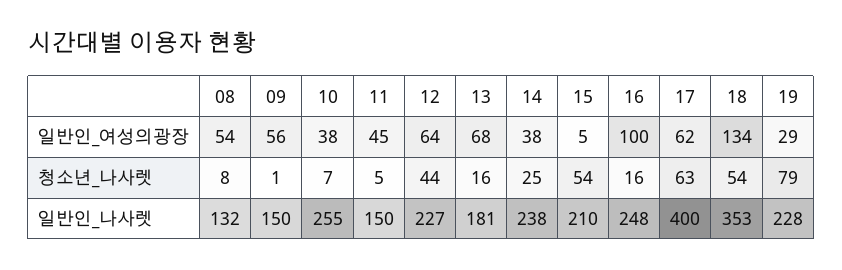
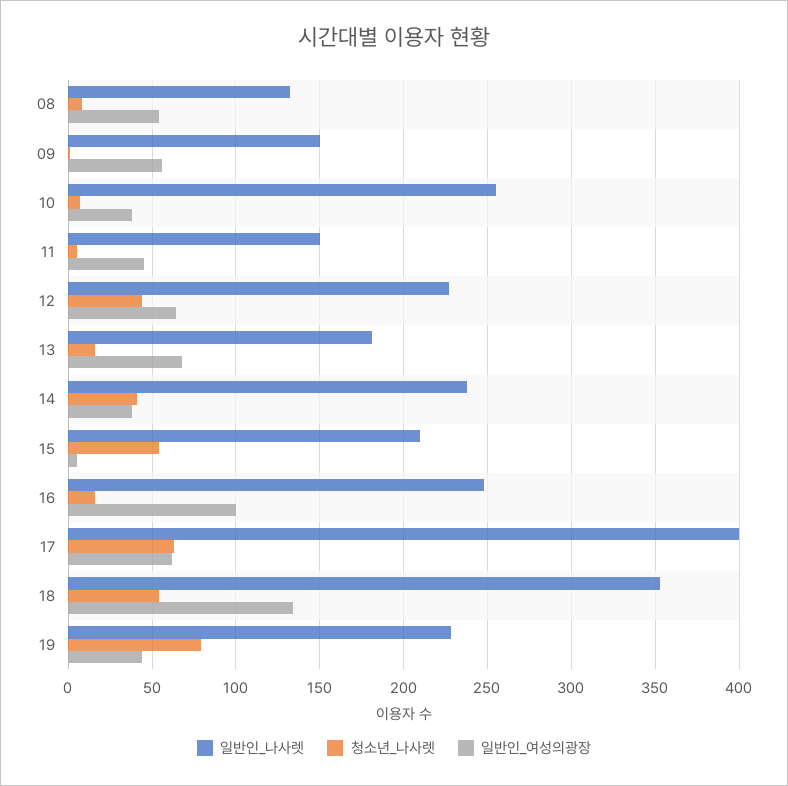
일반인_여성의광장, 19: 29 -> 45
청소년_나사렛, 14: 25 -> 40

